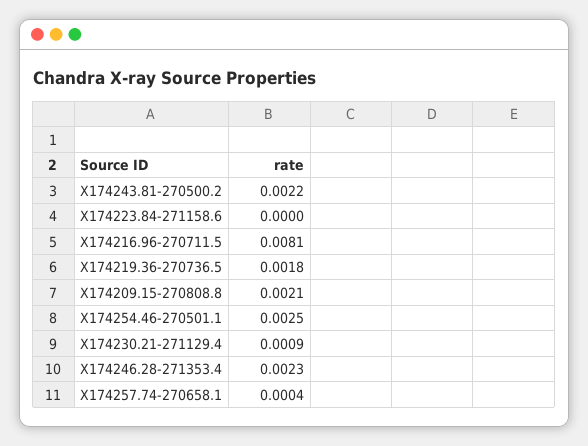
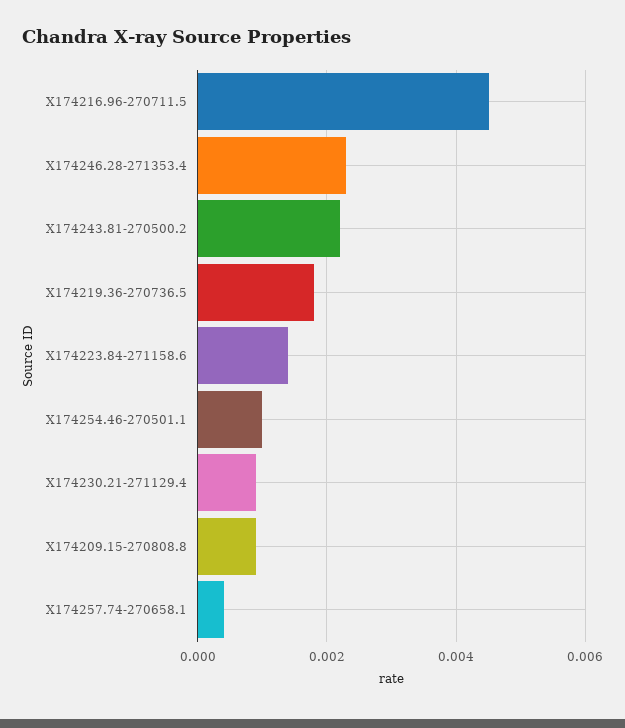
X174223.84-271158.6: 0 -> 0.0015
X174216.96-270711.5: 0.0081 -> 0.0045
X174209.15-270808.8: 0.0021 -> 0.001
X174254.46-270501.1: 0.0025 -> 0.001

